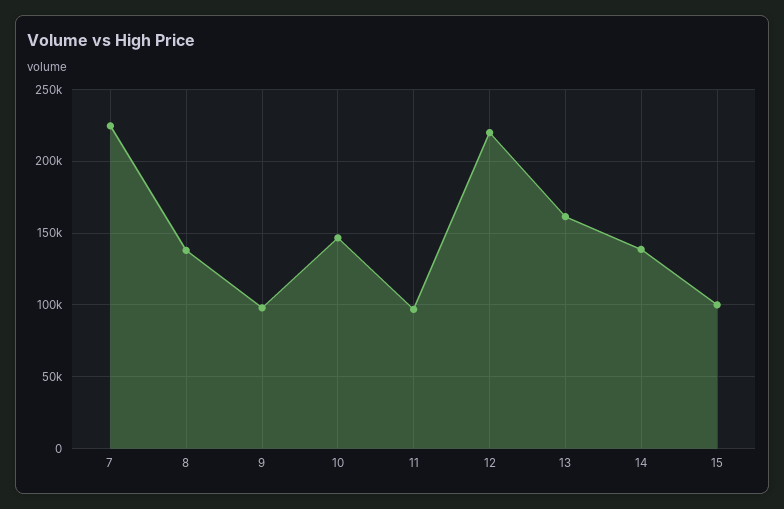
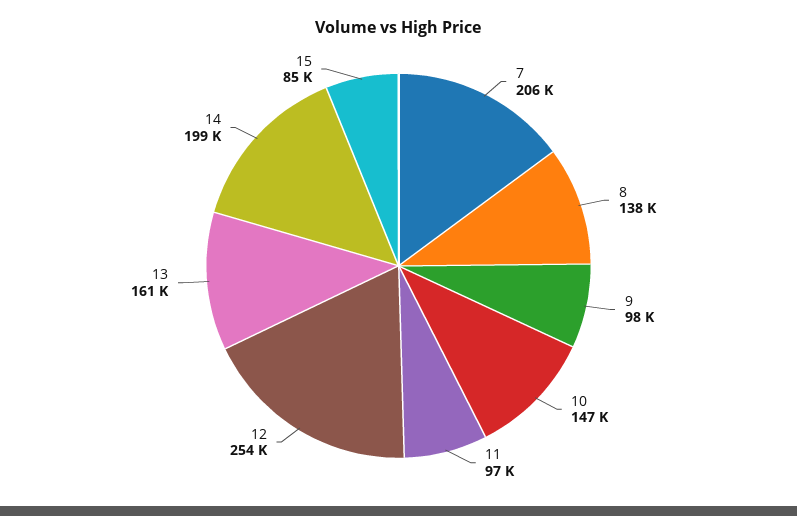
7: 225000 -> 206000
12: 220000 -> 254000
14: 140000 -> 199000
15: 100000 -> 85000

